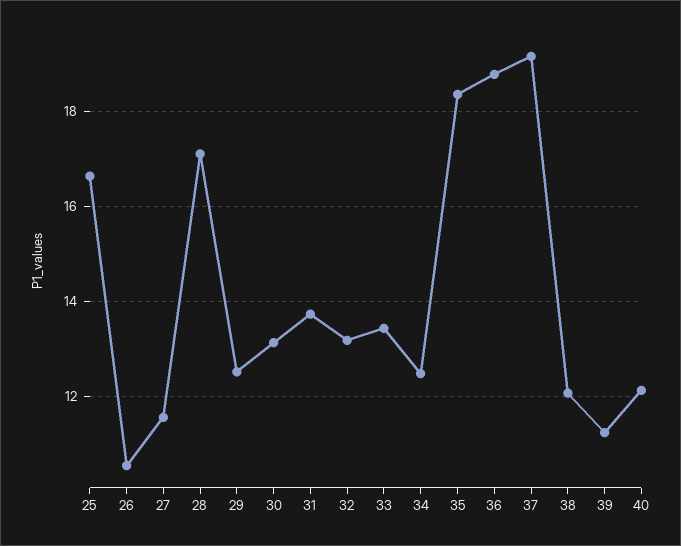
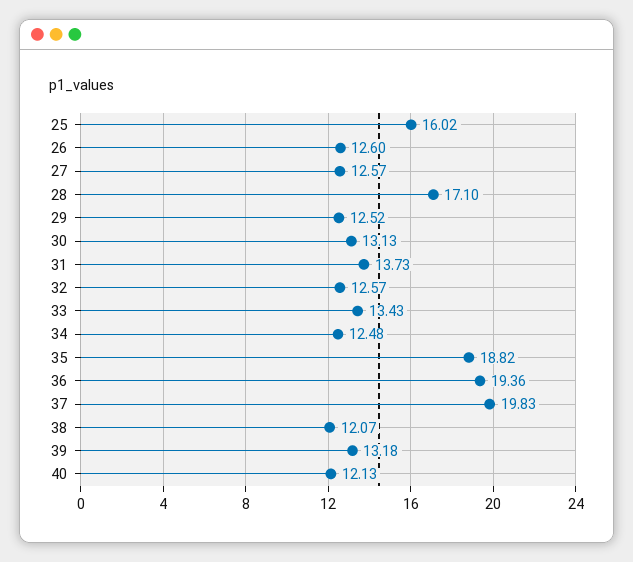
25: 16.6 -> 16.02
26: 10.6 -> 12.6
27: 11.6 -> 12.57
32: 13.2 -> 12.57
35: 18.4 -> 18.82
36: 18.8 -> 19.36
37: 19.2 -> 19.83
39: 11.2 -> 13.18

